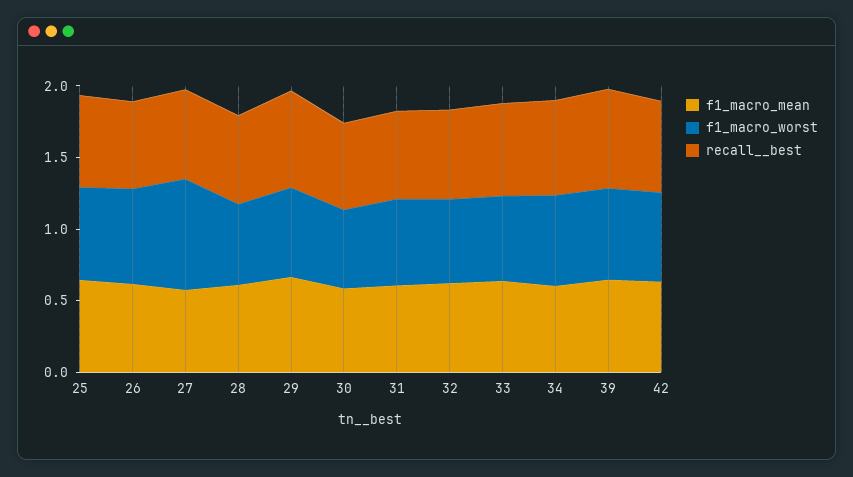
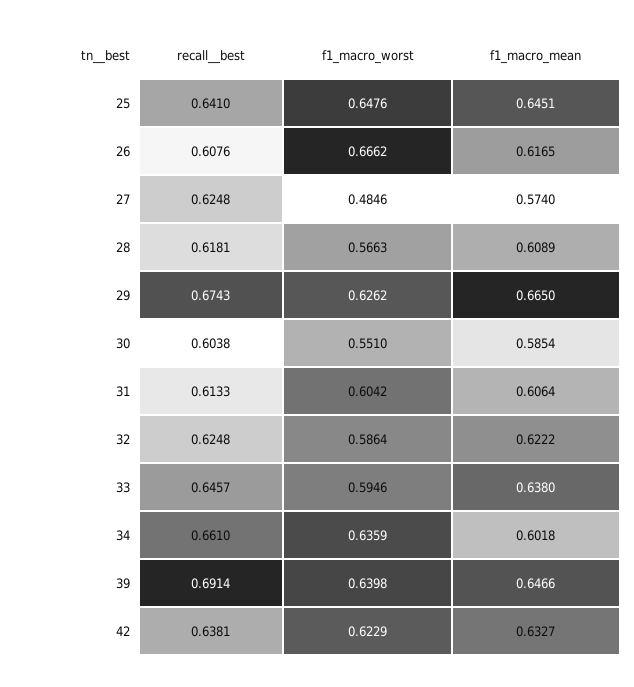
f1_macro_worst, 27: 0.8 -> 0.4846

